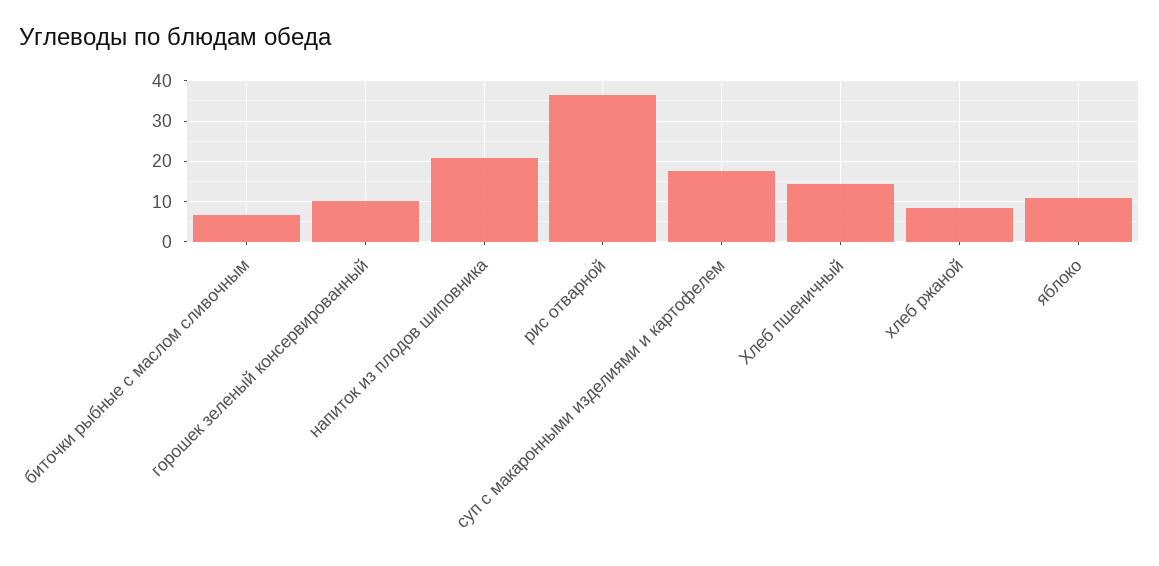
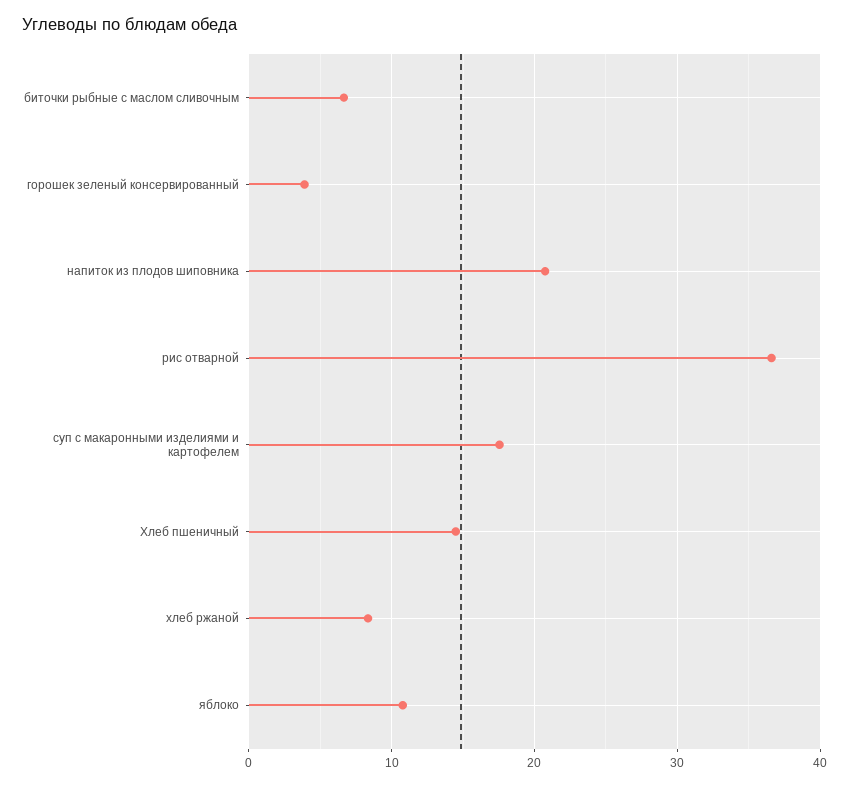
горошек зеленый консервированный: 10 -> 4

